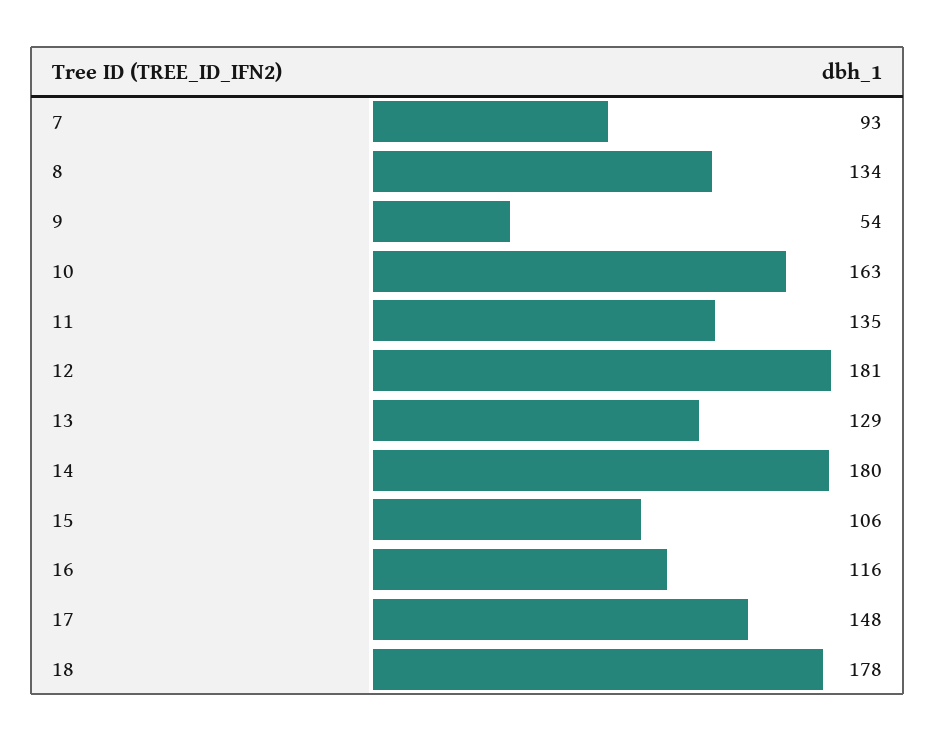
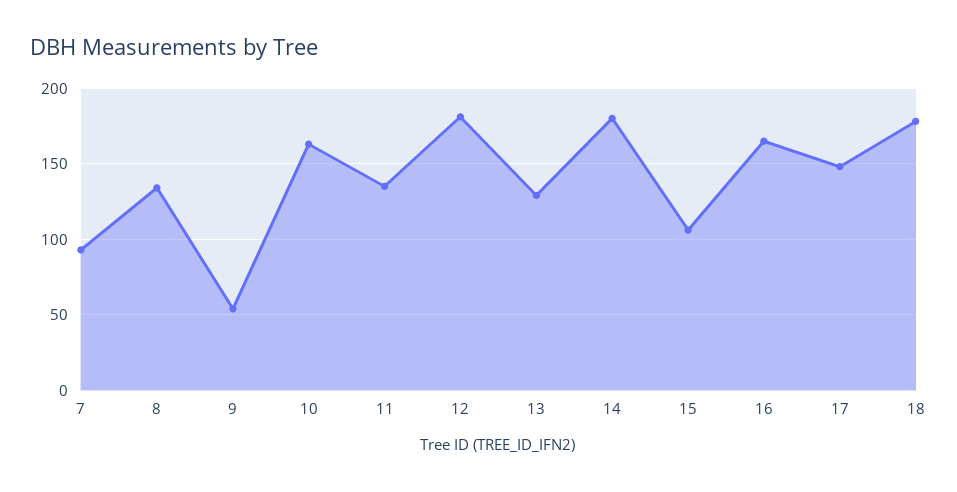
16: 116 -> 165

